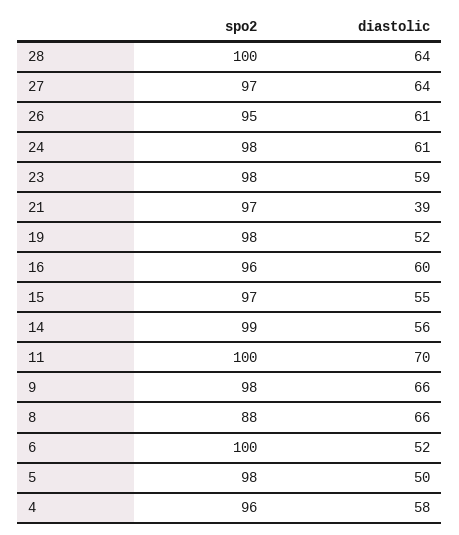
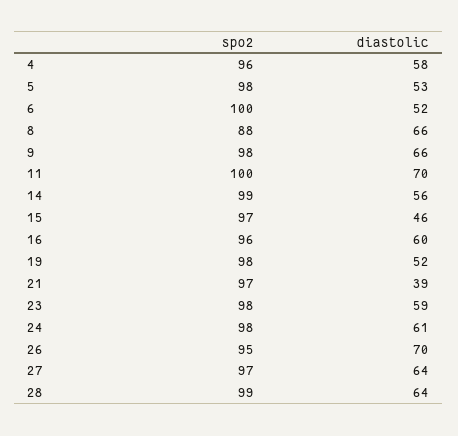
spo2, 28: 100 -> 99
diastolic, 26: 61 -> 70
diastolic, 15: 55 -> 46
diastolic, 5: 50 -> 53

